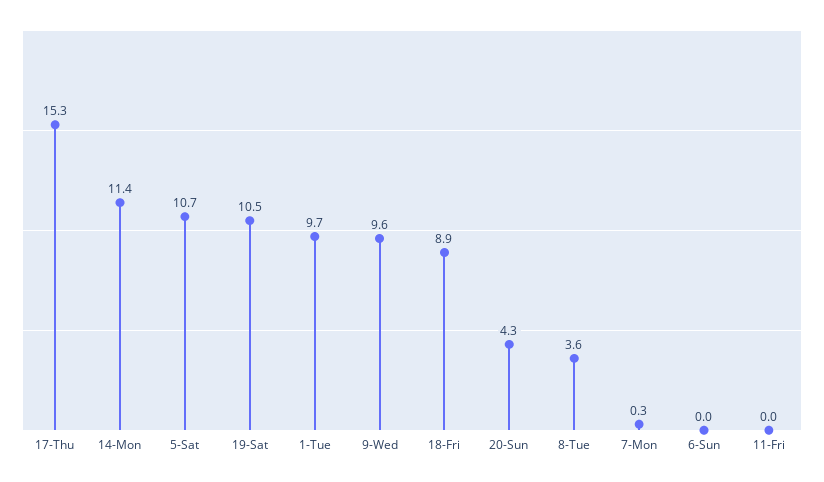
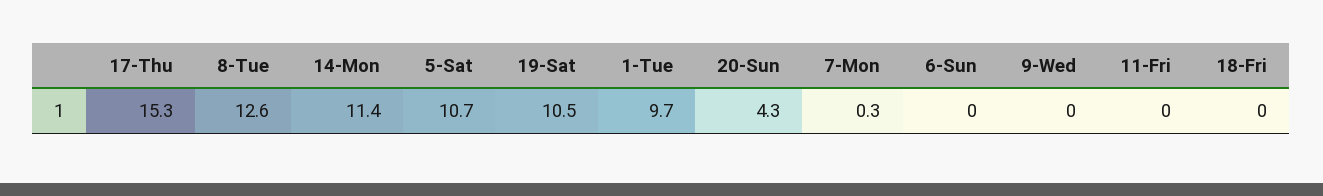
9-Wed: 9.6 -> 0
18-Fri: 8.9 -> 0
8-Tue: 3.6 -> 12.6

